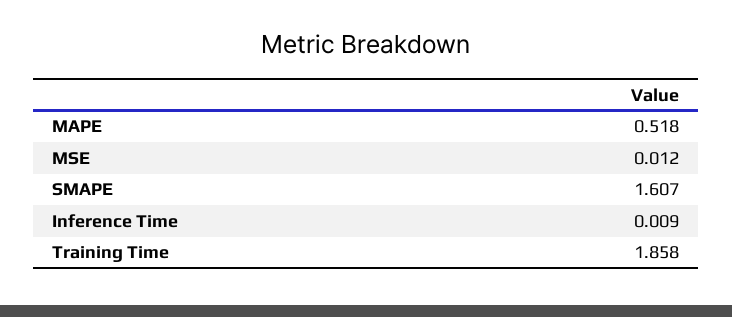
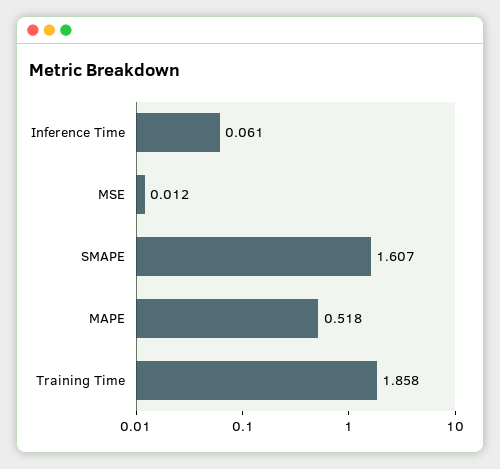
Inference Time: 0.009 -> 0.061

